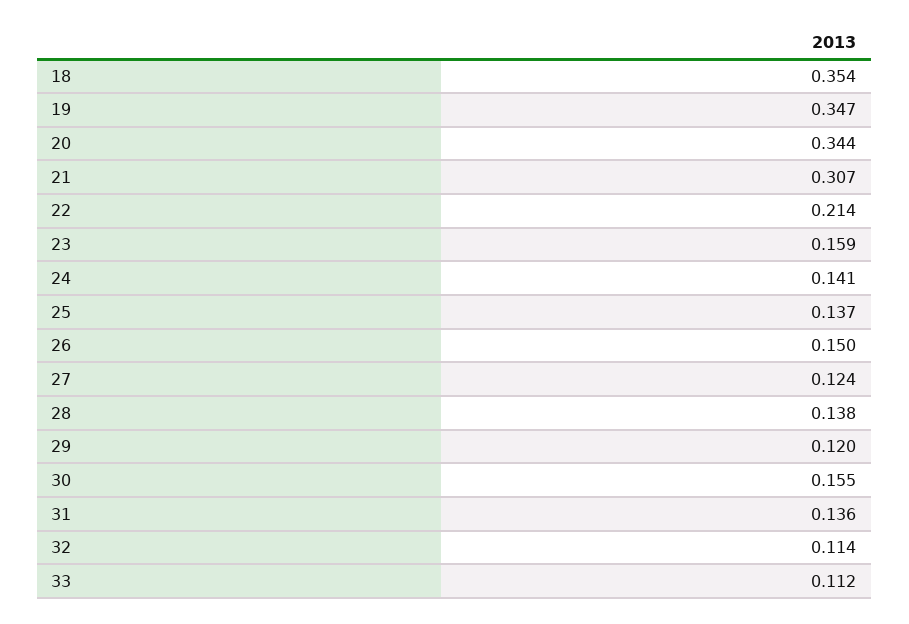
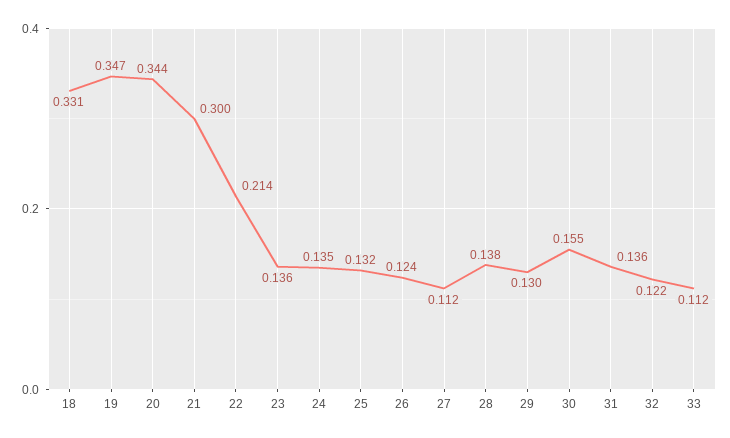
18: 0.354 -> 0.331
21: 0.307 -> 0.3
23: 0.159 -> 0.136
24: 0.141 -> 0.135
25: 0.137 -> 0.132
26: 0.15 -> 0.124
27: 0.124 -> 0.112
29: 0.12 -> 0.13
32: 0.114 -> 0.122

